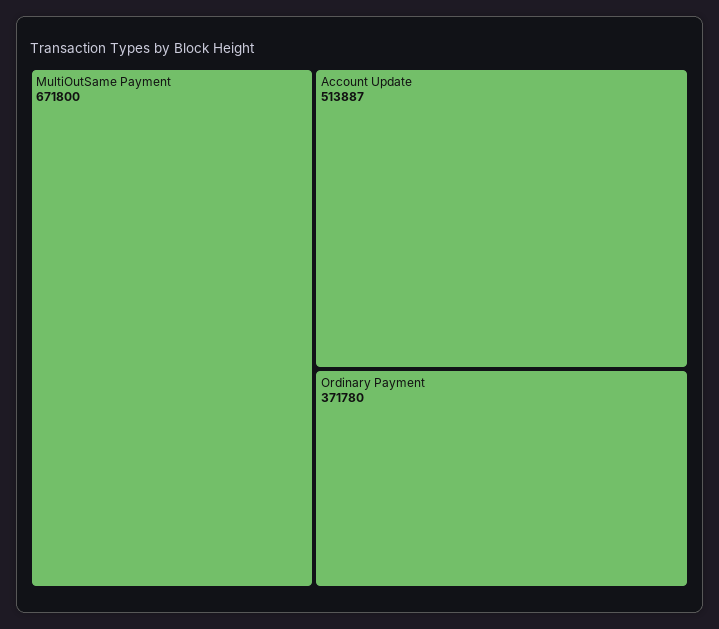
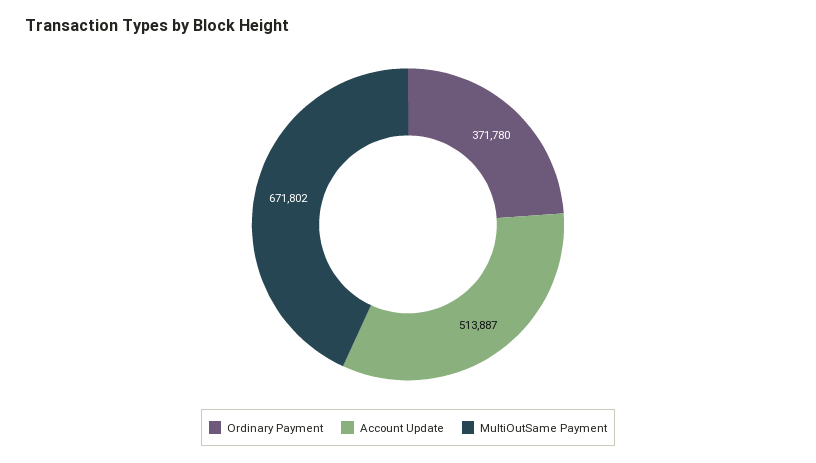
MultiOutSame Payment: 671800 -> 671802

